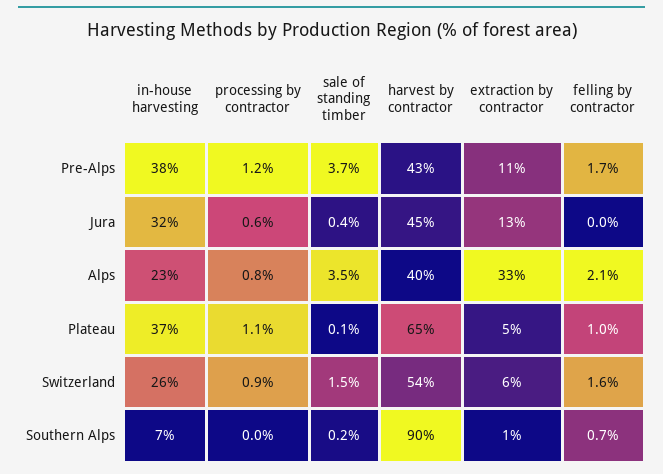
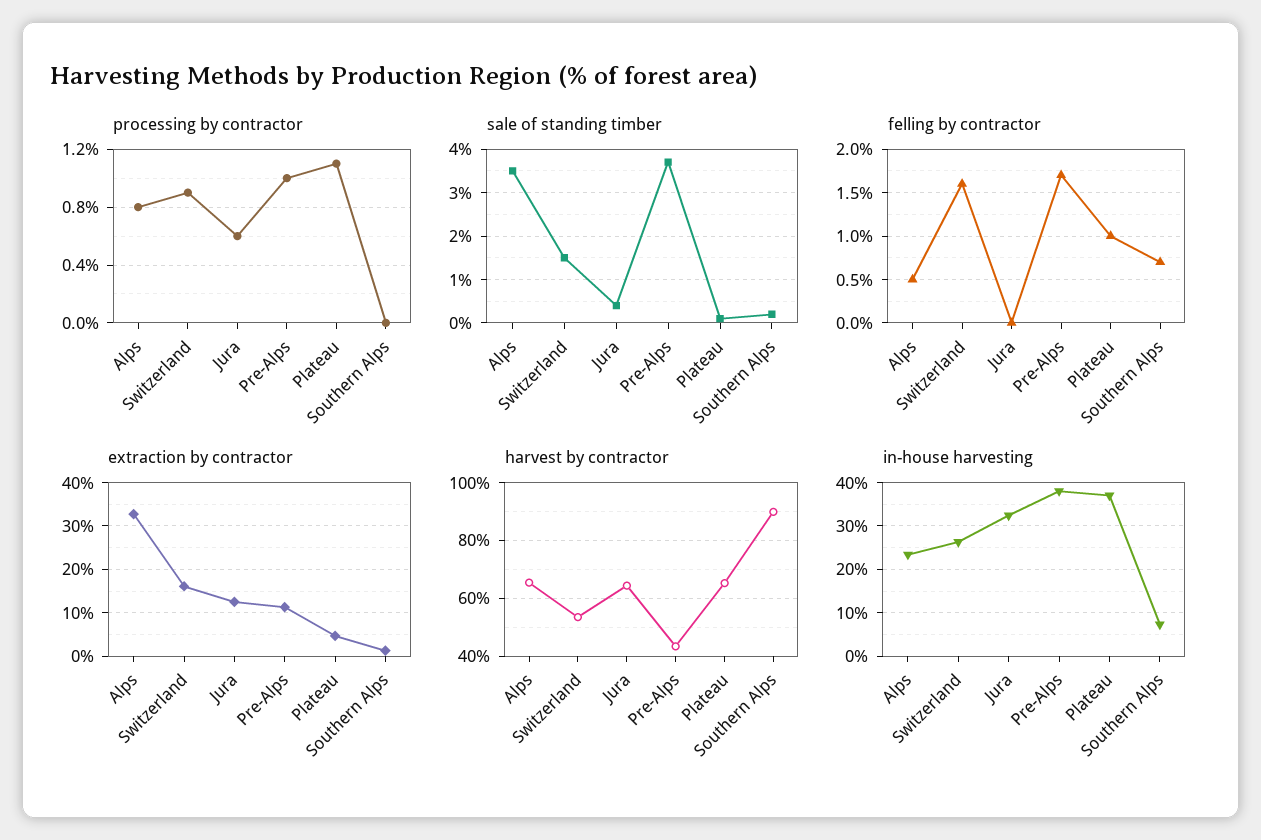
processing by contractor, Pre-Alps: 1.2 -> 1
harvest by contractor, Jura: 45 -> 65
harvest by contractor, Alps: 40 -> 65
felling by contractor, Alps: 2.1 -> 0.5
extraction by contractor, Switzerland: 6 -> 16

